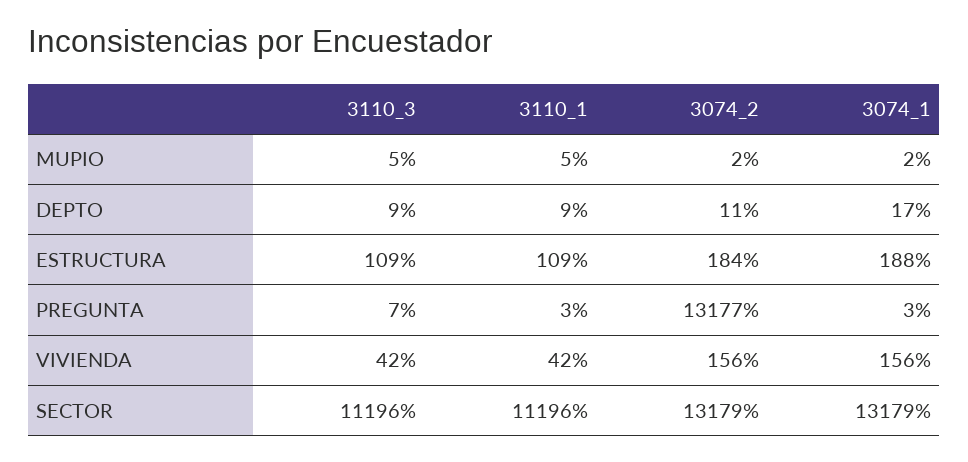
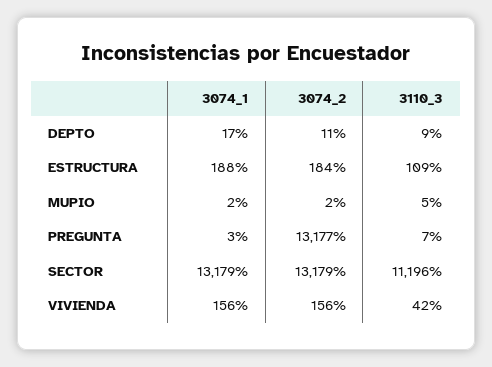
3110_1, MUPIO: 5 -> none
3110_1, DEPTO: 9 -> none
3110_1, ESTRUCTURA: 109 -> none
3110_1, PREGUNTA: 3 -> none
3110_1, VIVIENDA: 42 -> none
3110_1, SECTOR: 11196 -> none

